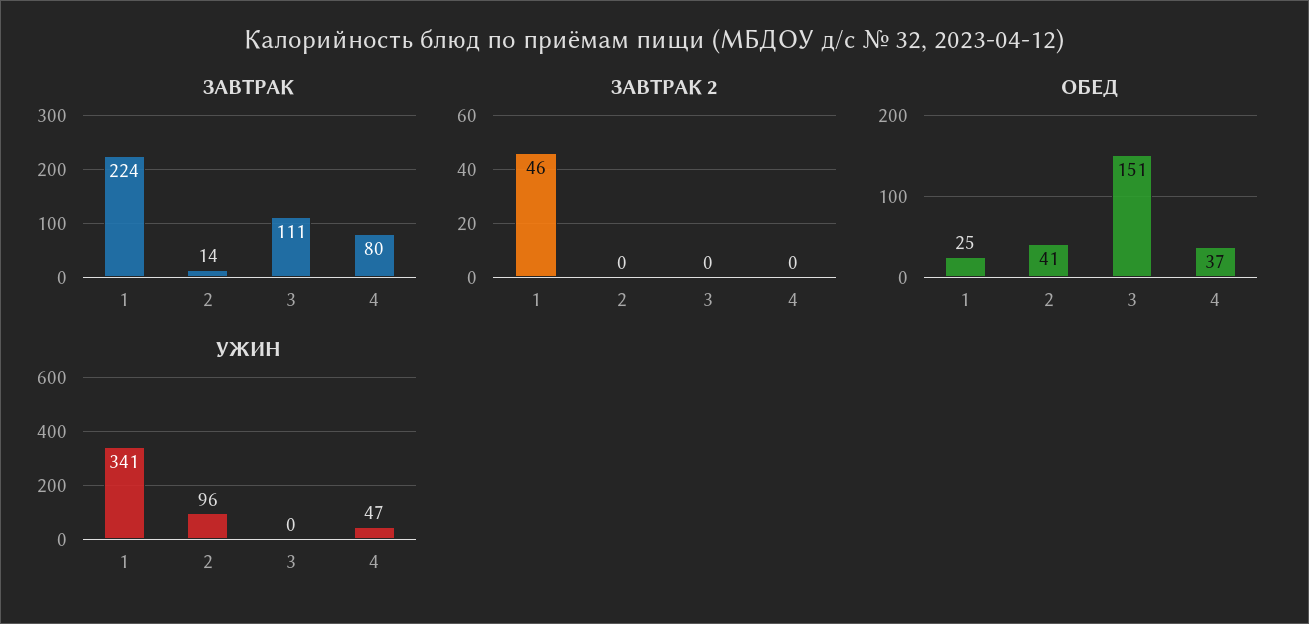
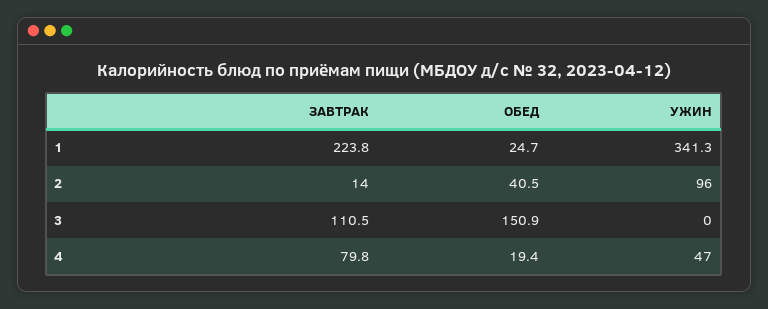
ЗАВТРАК 2, 1: 46 -> none
ЗАВТРАК 2, 2: 0 -> none
ЗАВТРАК 2, 3: 0 -> none
ЗАВТРАК 2, 4: 0 -> none
ОБЕД, 4: 37 -> 19.4

